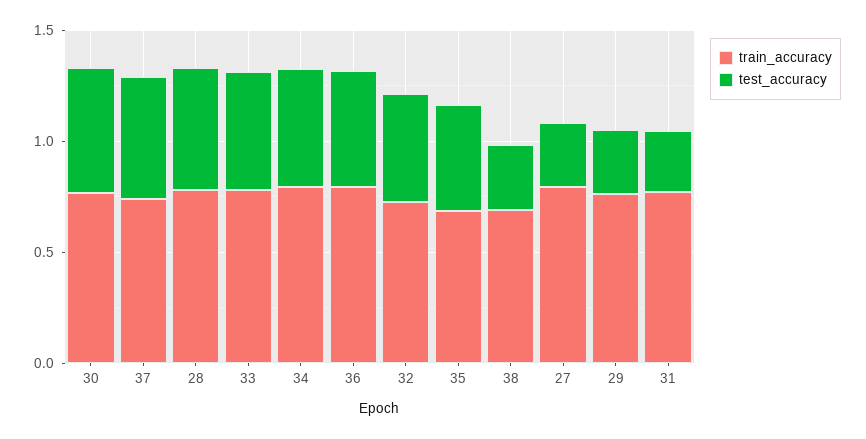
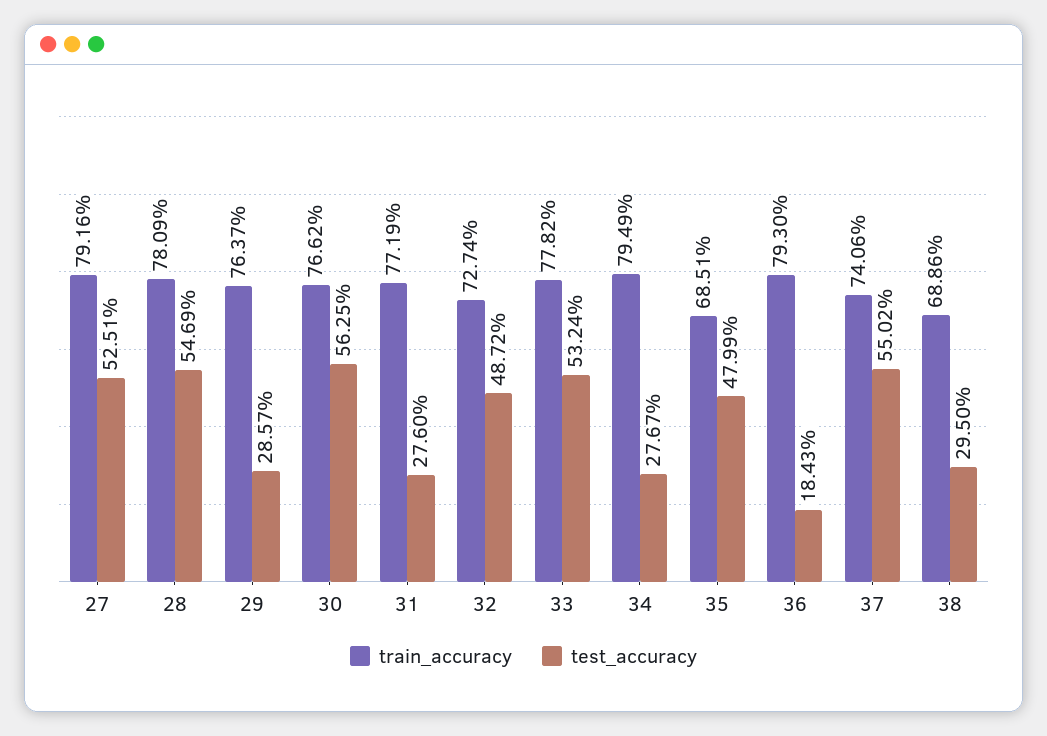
test_accuracy, 34: 0.5 -> 0.2767
test_accuracy, 36: 0.5 -> 0.1843
test_accuracy, 27: 0.3 -> 0.5251

